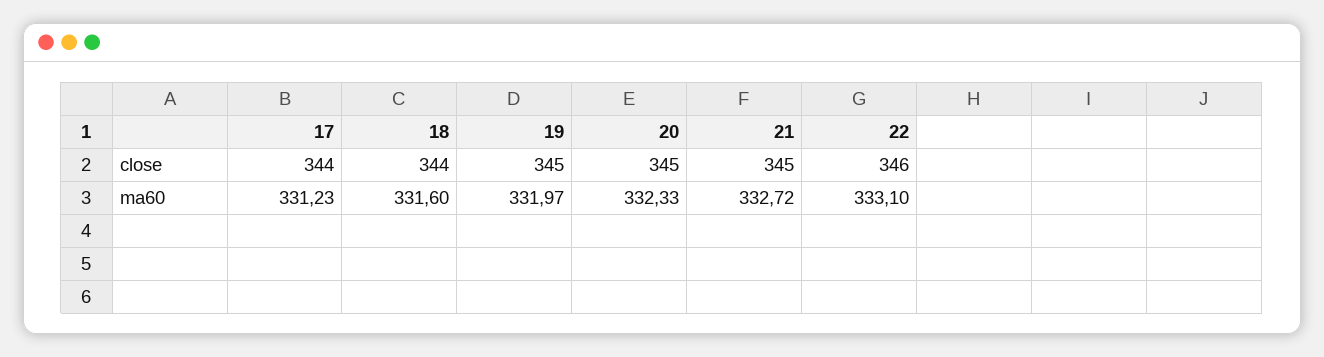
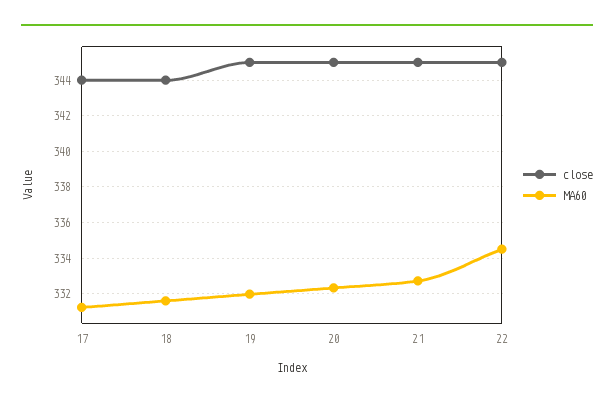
close, 22: 346 -> 345
ma60, 22: 333.1 -> 334.5

